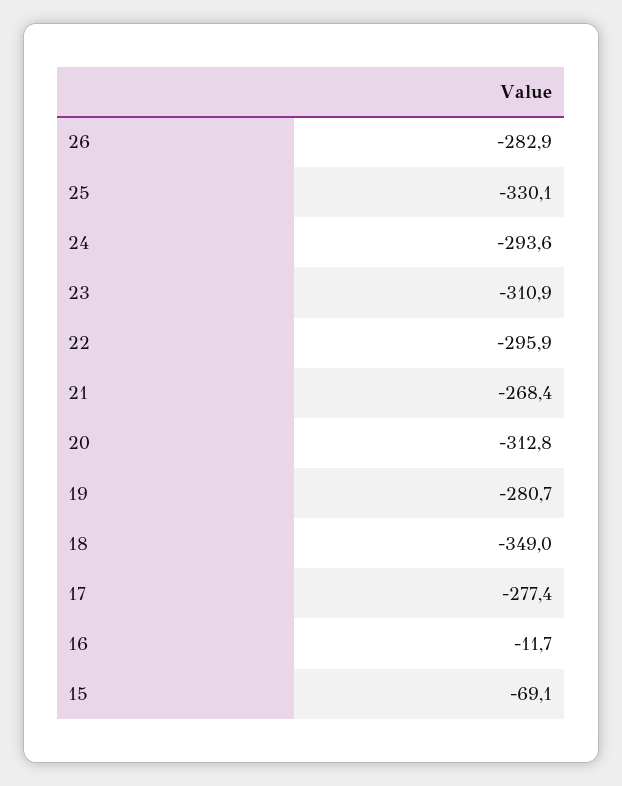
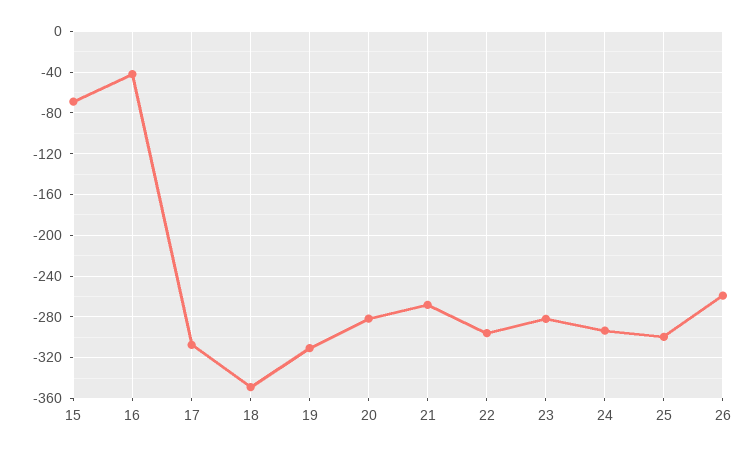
26: -282.9 -> -260
25: -330.1 -> -300
23: -310.9 -> -280
20: -312.8 -> -280
19: -280.7 -> -310
17: -277.4 -> -310
16: -11.7 -> -40

